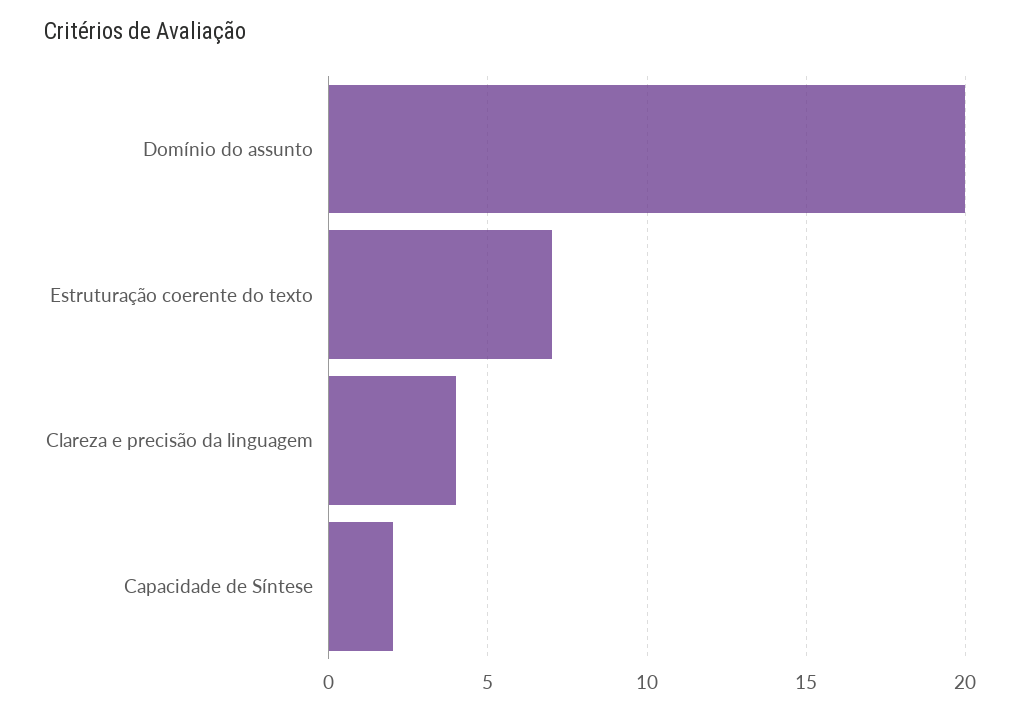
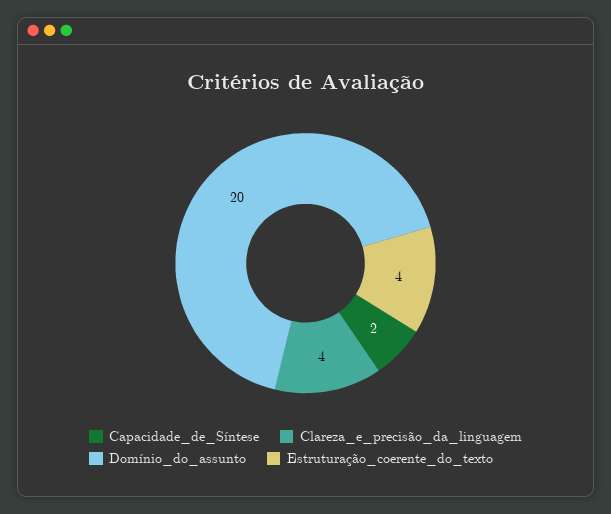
Estruturação coerente do texto: 7 -> 4

